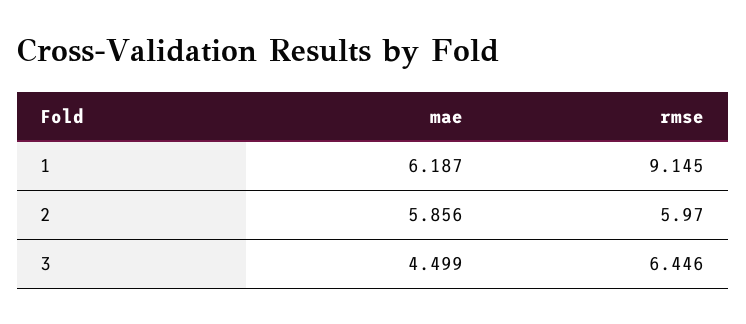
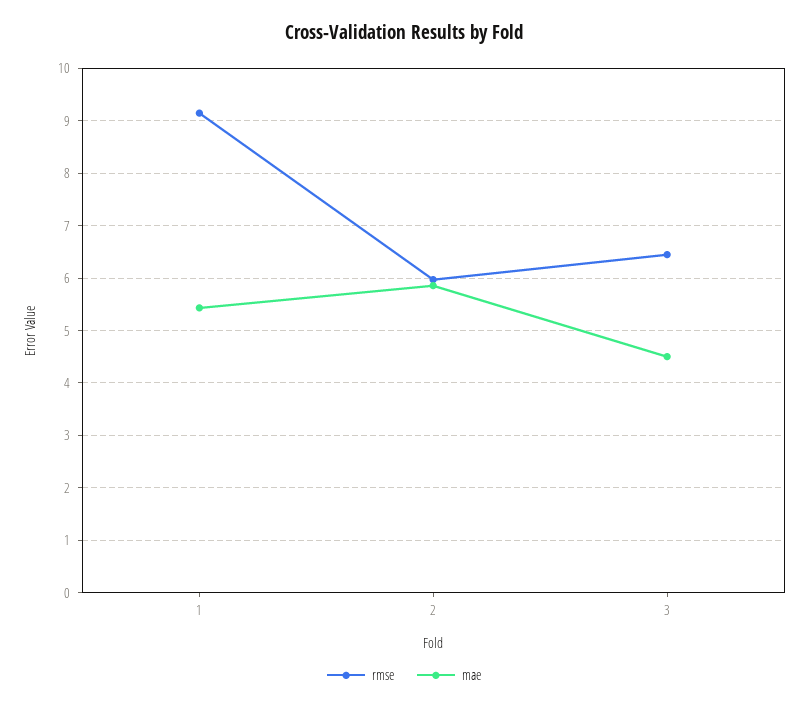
mae, 1: 6.187 -> 5.4

